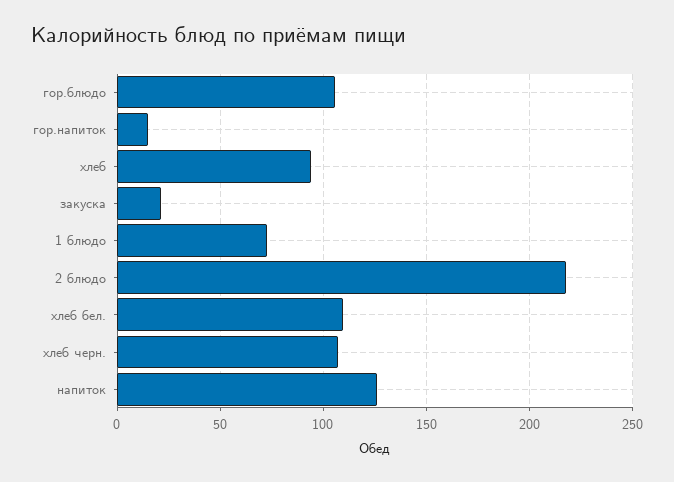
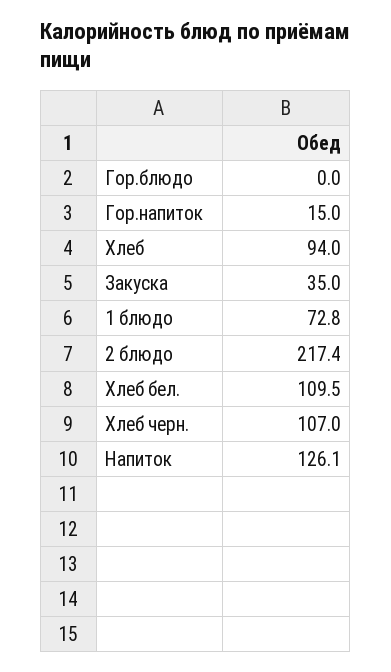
гор.блюдо: 105 -> 0
закуска: 20 -> 35

